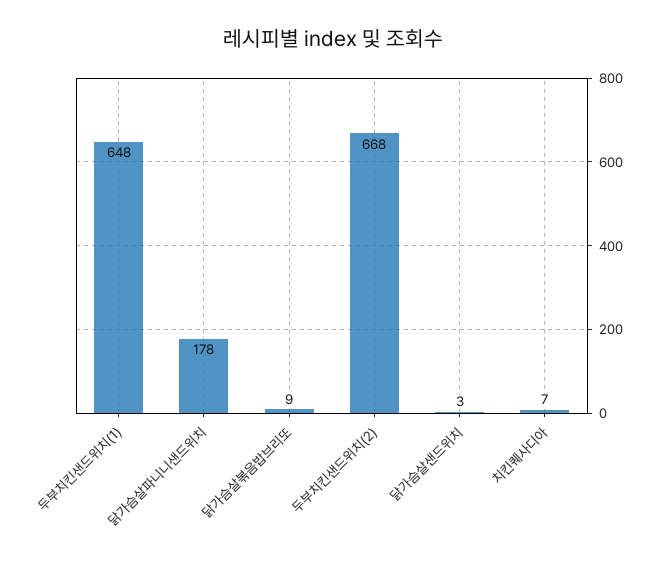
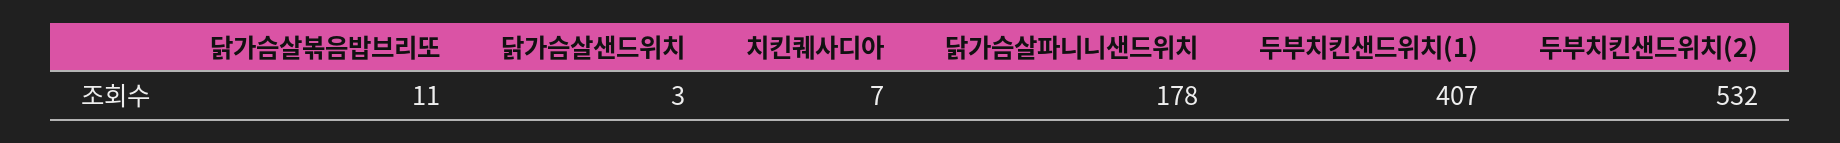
두부치킨샌드위치(1): 648 -> 407
닭가슴살볶음밥브리또: 9 -> 11
두부치킨샌드위치(2): 668 -> 532

